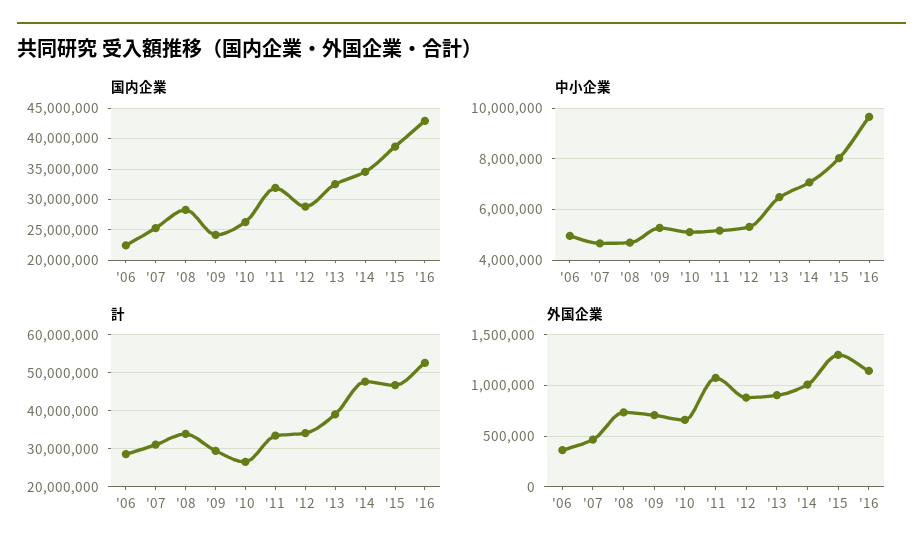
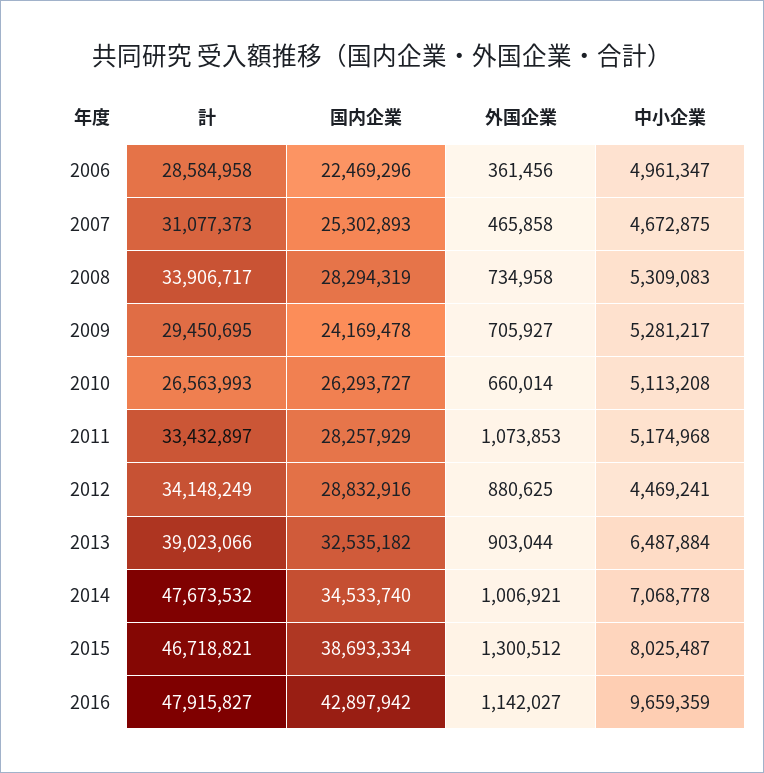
国内企業, '11: 32000000 -> 28257929
中小企業, '08: 4750000 -> 5309083
中小企業, '12: 5250000 -> 4469241
計, '16: 52000000 -> 47915827

